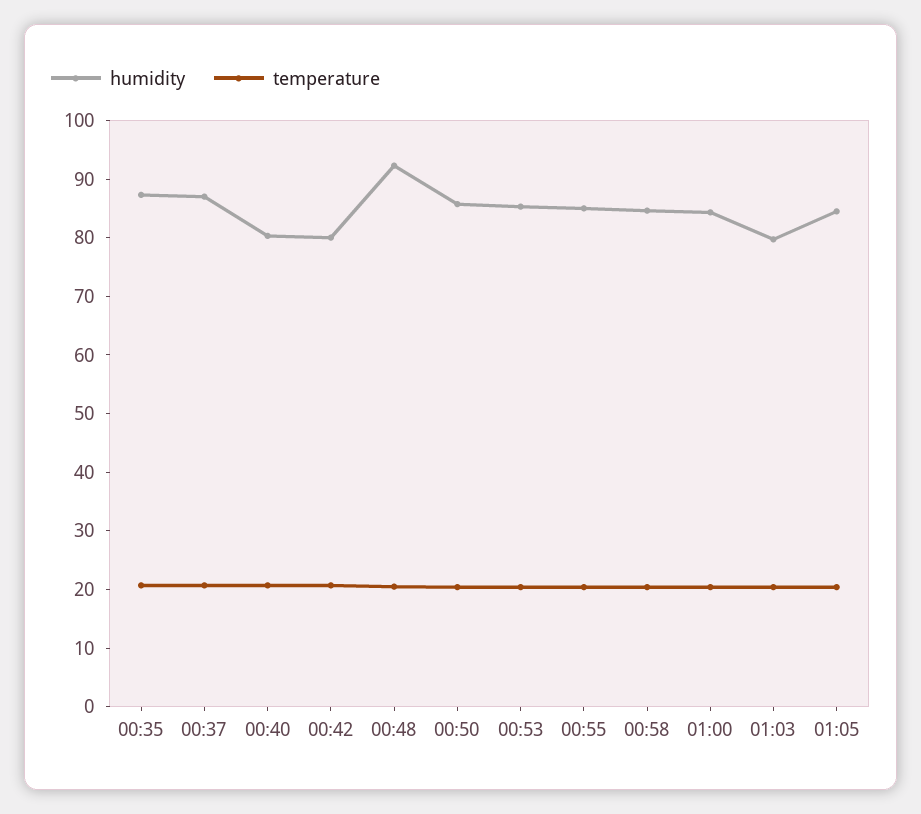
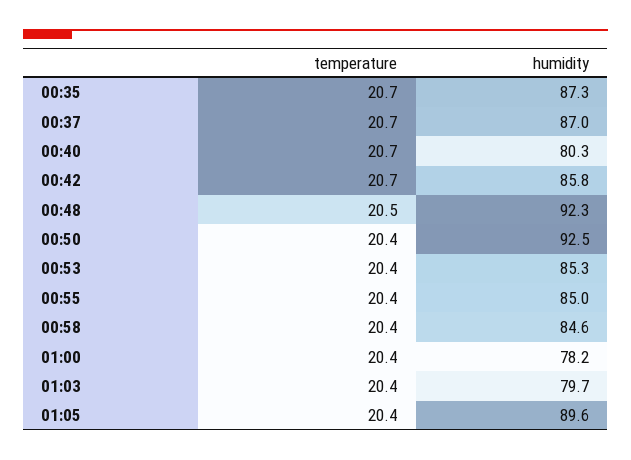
humidity, 00:42: 80 -> 85.8
humidity, 00:50: 86 -> 92.5
humidity, 01:00: 84 -> 78.2
humidity, 01:05: 84 -> 89.6

